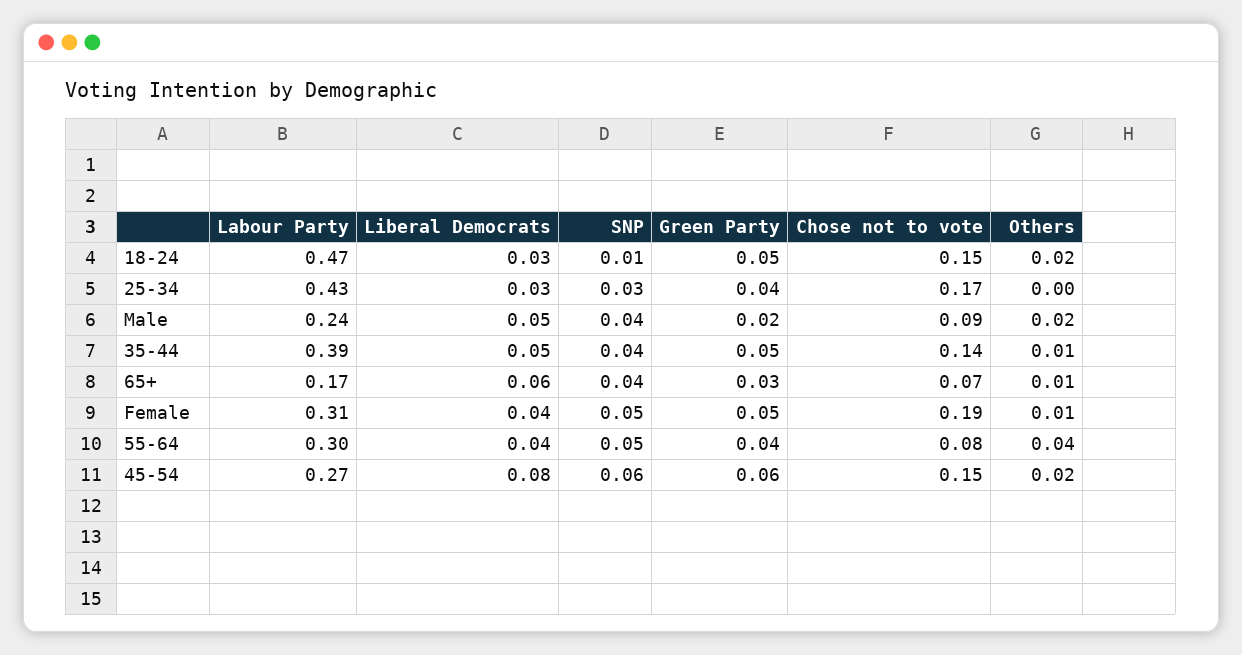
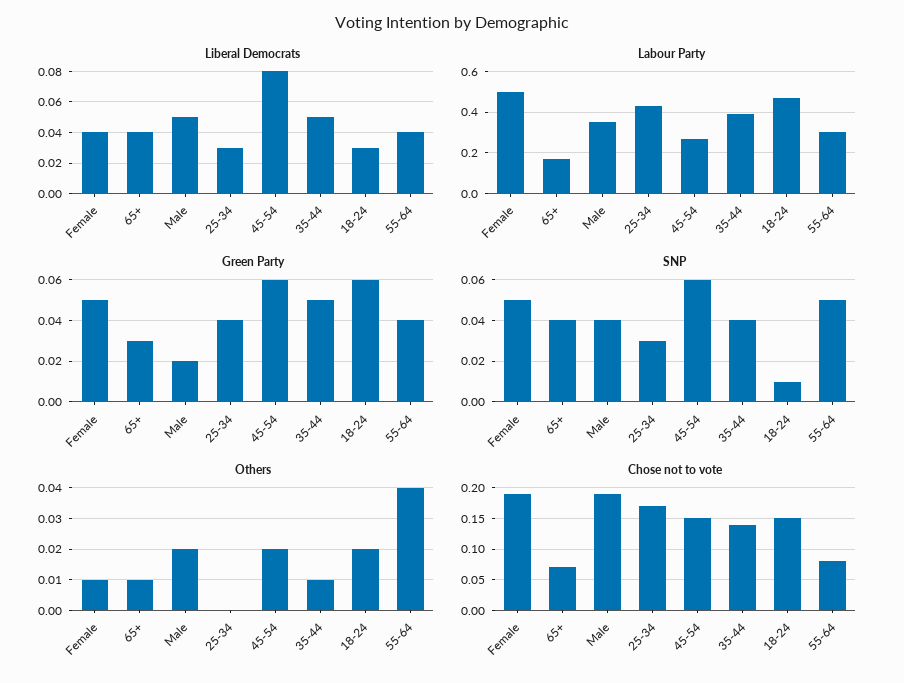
Green Party, 18-24: 0.05 -> 0.06
Labour Party, Male: 0.24 -> 0.35
Chose not to vote, Male: 0.09 -> 0.19
Liberal Democrats, 65+: 0.06 -> 0.04
Labour Party, Female: 0.31 -> 0.5

